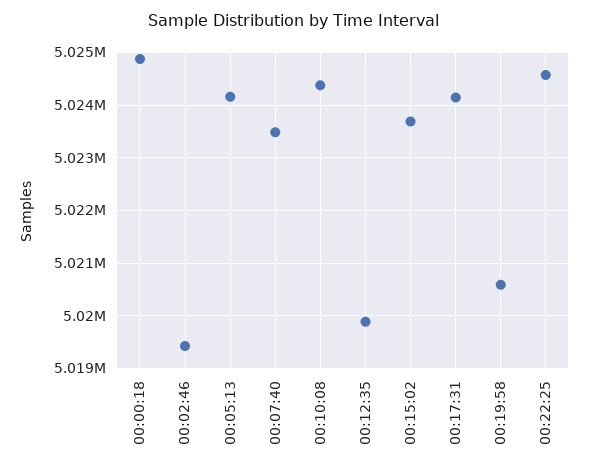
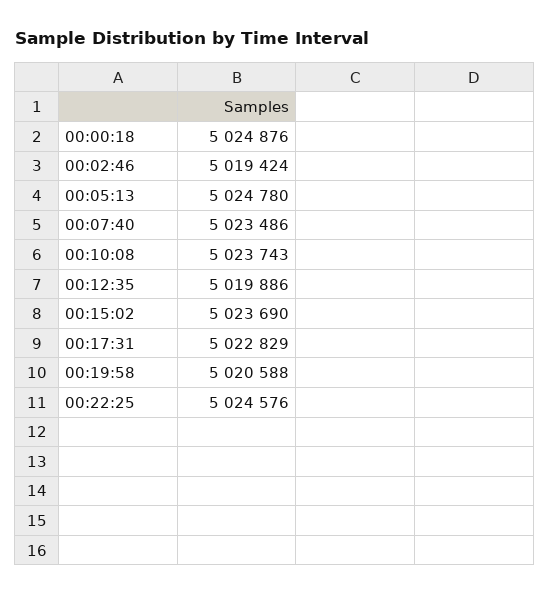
00:05:13: 5024200 -> 5024780
00:10:08: 5024400 -> 5023743
00:17:31: 5024200 -> 5022829

